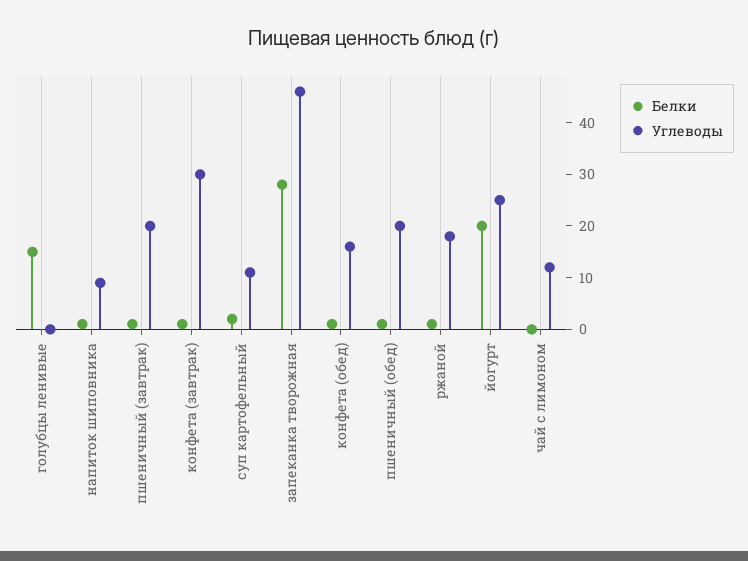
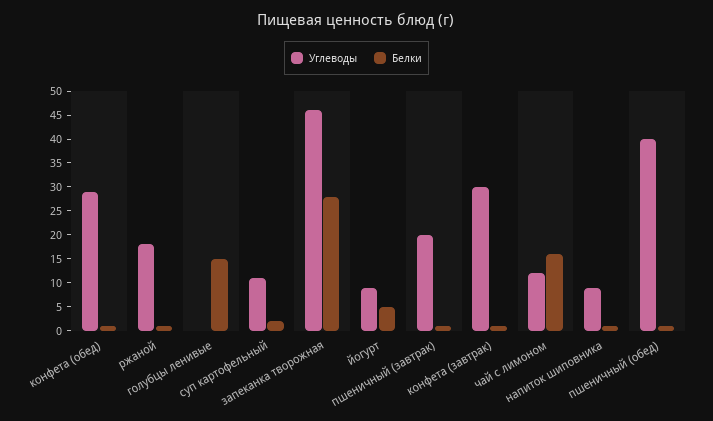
Углеводы, конфета (обед): 15 -> 30
Углеводы, пшеничный (обед): 20 -> 40
Белки, йогурт: 20 -> 5
Углеводы, йогурт: 25 -> 10
Белки, чай с лимоном: 0 -> 15

